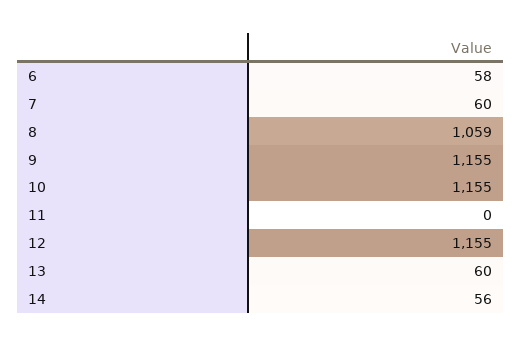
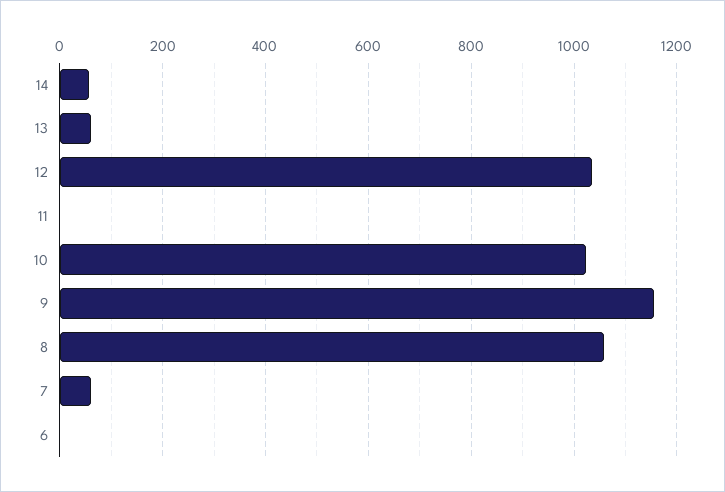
6: 58 -> 0
10: 1155 -> 1020
12: 1155 -> 1040

